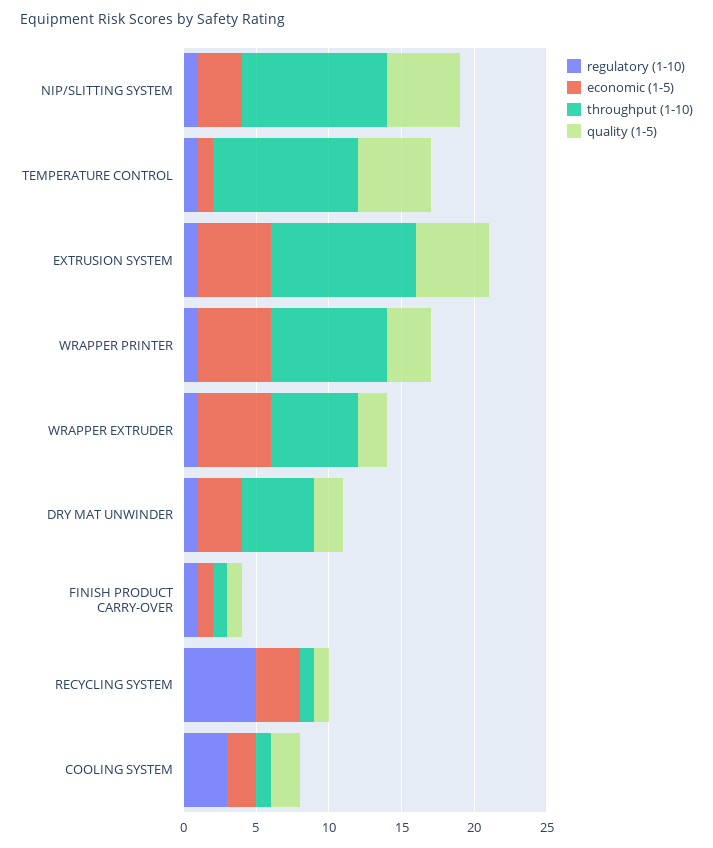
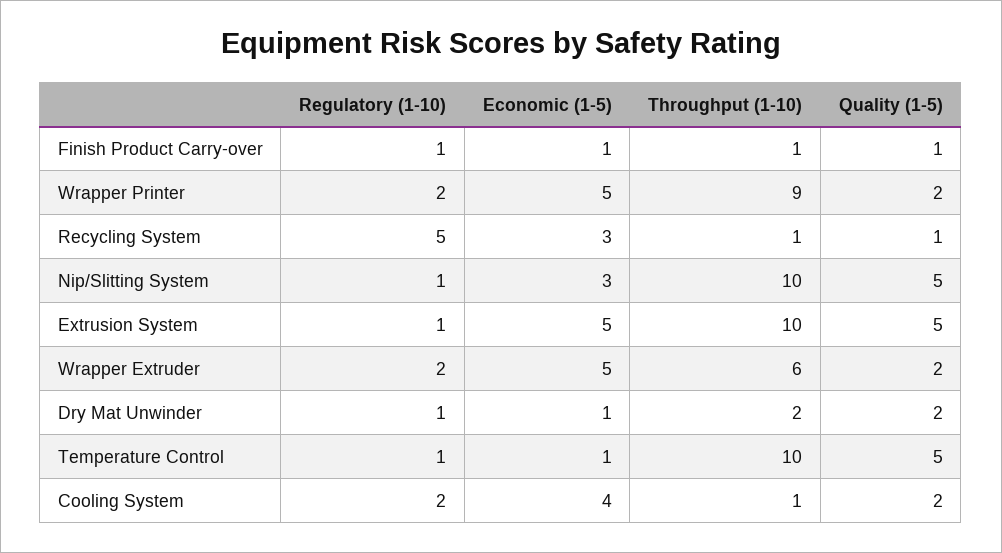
regulatory (1-10), WRAPPER PRINTER: 1 -> 2
throughput (1-10), WRAPPER PRINTER: 8 -> 9
quality (1-5), WRAPPER PRINTER: 3 -> 2
regulatory (1-10), WRAPPER EXTRUDER: 1 -> 2
economic (1-5), DRY MAT UNWINDER: 3 -> 1
throughput (1-10), DRY MAT UNWINDER: 5 -> 2
regulatory (1-10), COOLING SYSTEM: 3 -> 2
economic (1-5), COOLING SYSTEM: 2 -> 4

